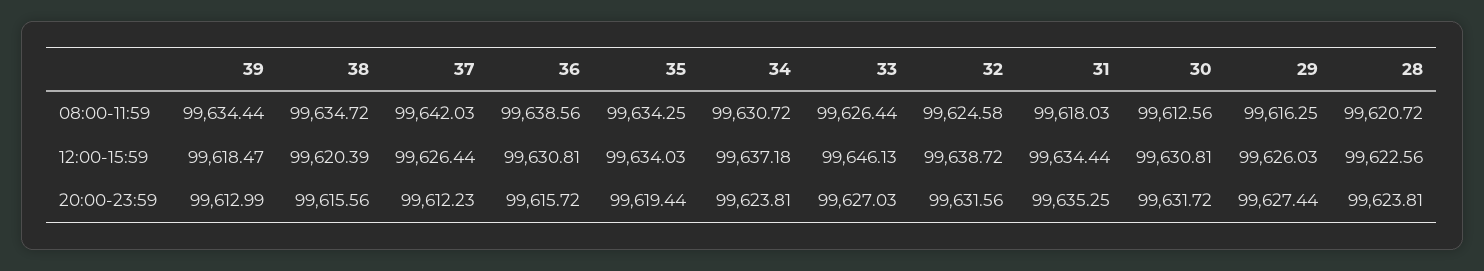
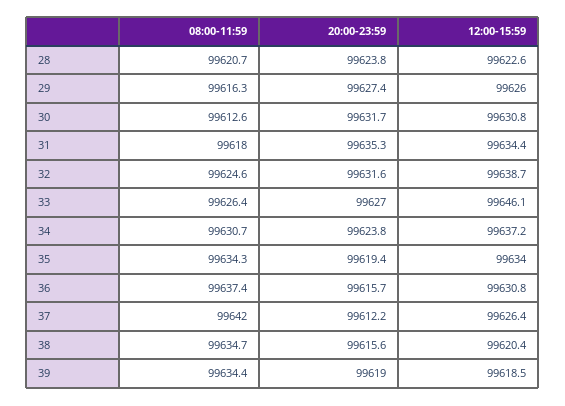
36, 08:00-11:59: 99638.56 -> 99637.4
39, 20:00-23:59: 99612.99 -> 99619

